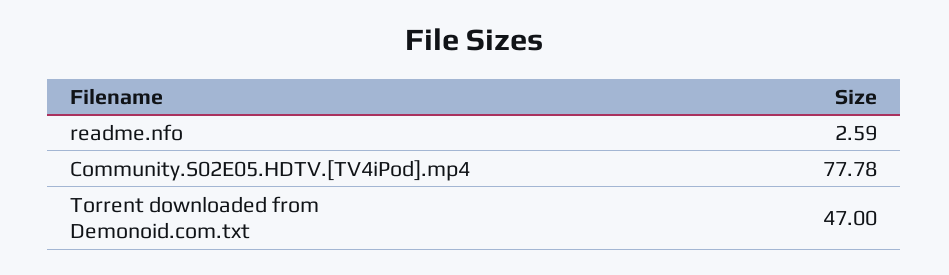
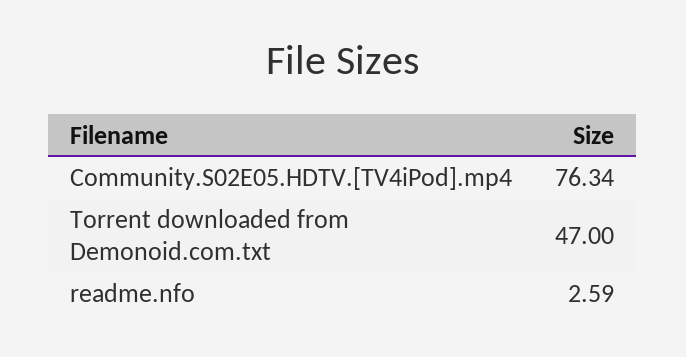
Community.S02E05.HDTV.[TV4iPod].mp4: 77.78 -> 76.34

